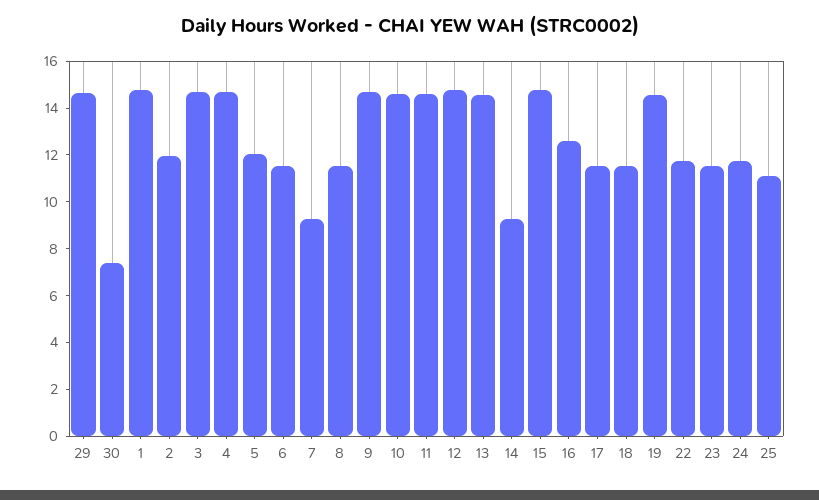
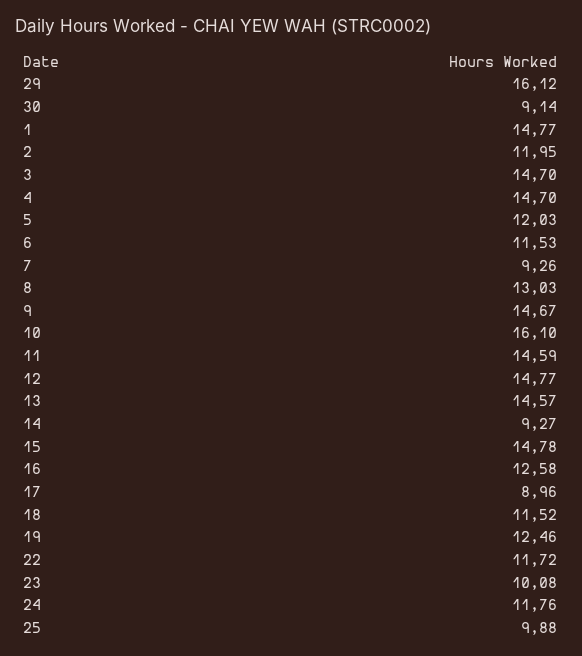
29: 14.5 -> 16.12
30: 7.5 -> 9.14
8: 11.5 -> 13.03
10: 14.5 -> 16.1
17: 11.5 -> 8.96
19: 14.5 -> 12.46
23: 11.5 -> 10.08
25: 11 -> 9.88

